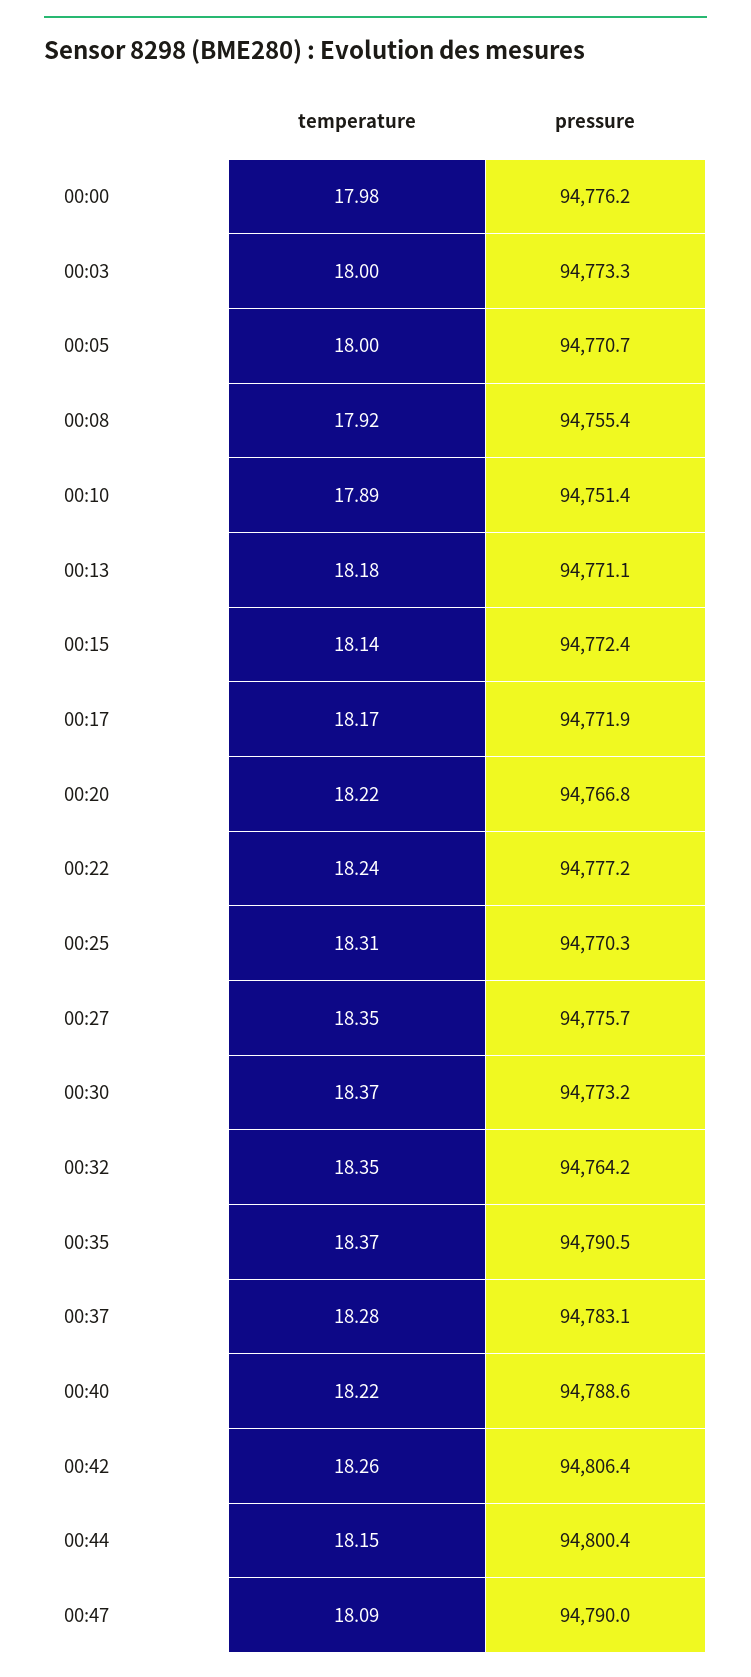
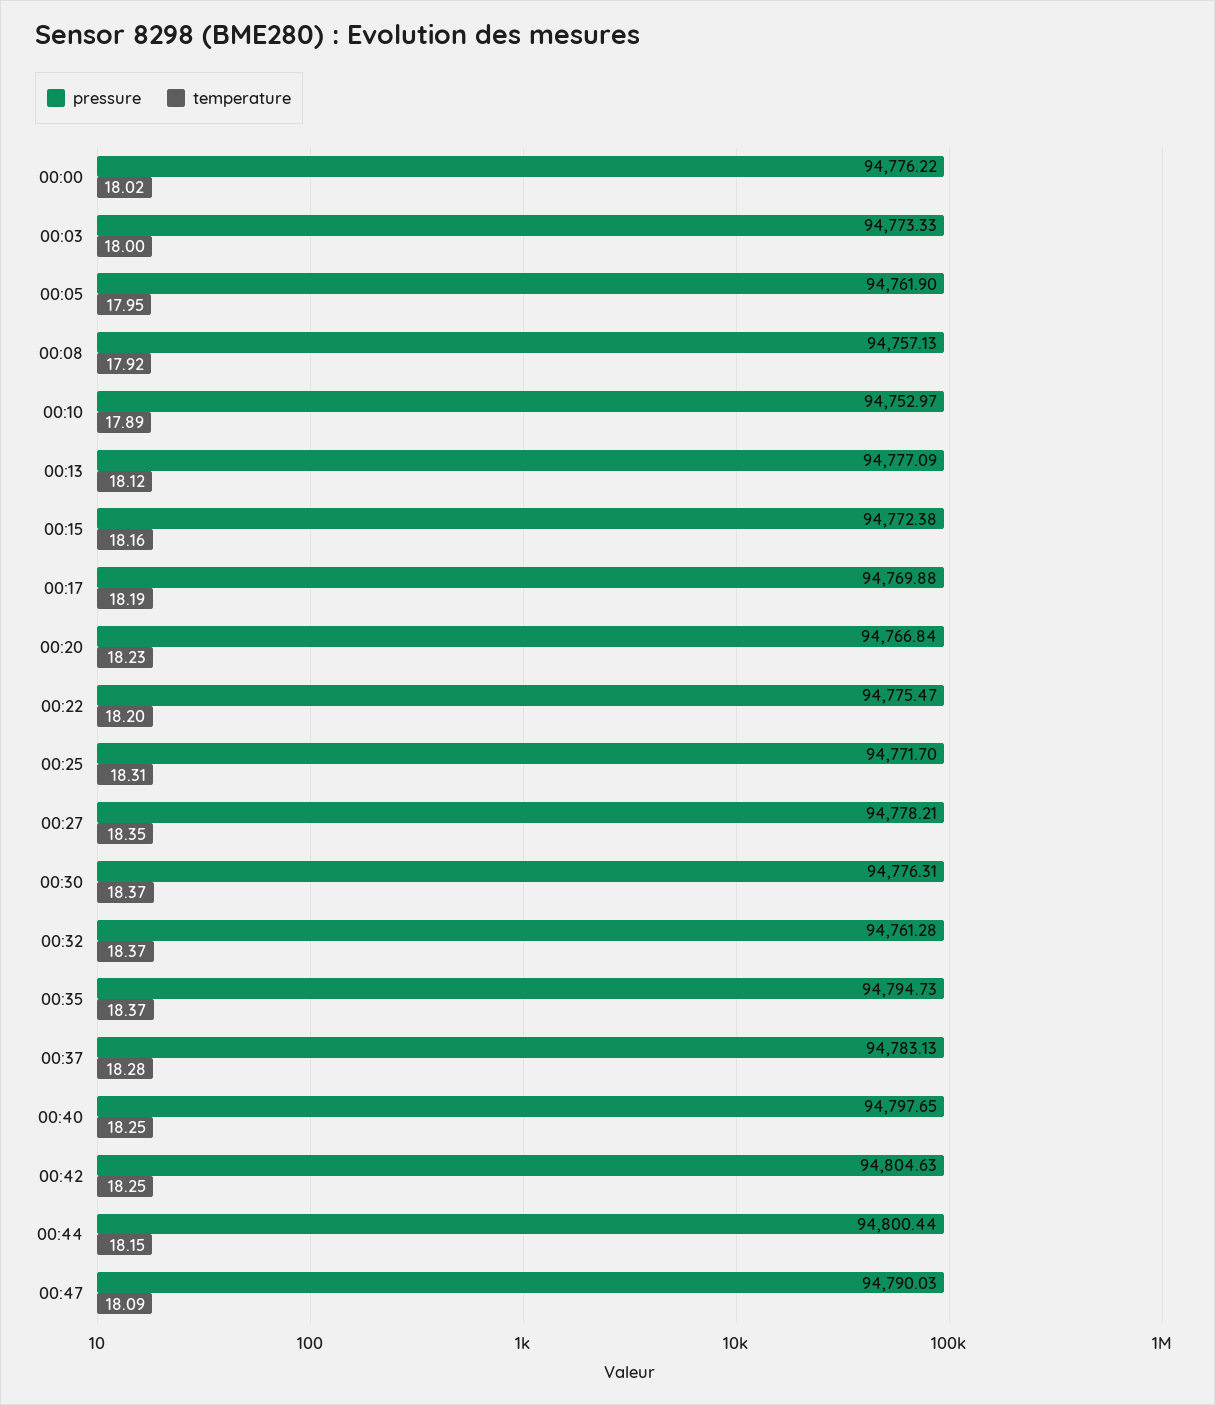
temperature, 00:00: 17.98 -> 18.02
temperature, 00:05: 18 -> 17.95
pressure, 00:05: 94770.7 -> 94761.9
pressure, 00:08: 94755.4 -> 94757.13
pressure, 00:10: 94751.4 -> 94752.97
temperature, 00:13: 18.18 -> 18.12
pressure, 00:13: 94771.1 -> 94777.09
temperature, 00:15: 18.14 -> 18.16
temperature, 00:17: 18.17 -> 18.19
pressure, 00:17: 94771.9 -> 94769.88
temperature, 00:20: 18.22 -> 18.23
temperature, 00:22: 18.24 -> 18.2
pressure, 00:22: 94777.2 -> 94775.47
pressure, 00:25: 94770.3 -> 94771.7
pressure, 00:27: 94775.7 -> 94778.21
pressure, 00:30: 94773.2 -> 94776.31
temperature, 00:32: 18.35 -> 18.37
pressure, 00:32: 94764.2 -> 94761.28
pressure, 00:35: 94790.5 -> 94794.73
temperature, 00:40: 18.22 -> 18.25
pressure, 00:40: 94788.6 -> 94797.65
temperature, 00:42: 18.26 -> 18.25
pressure, 00:42: 94806.4 -> 94804.63

